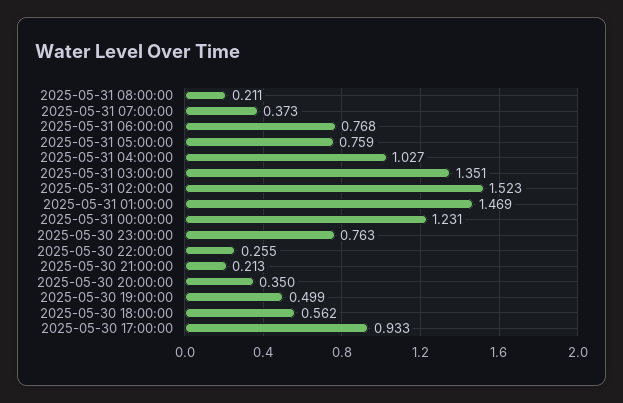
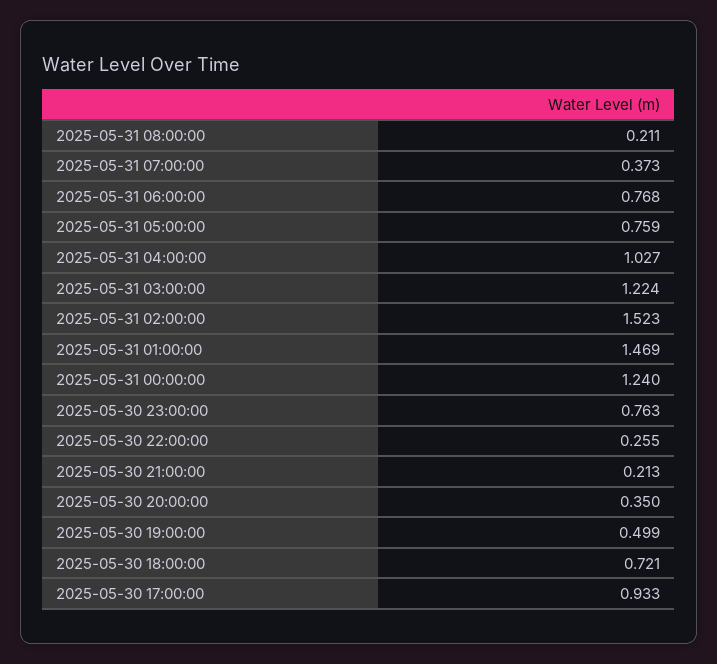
2025-05-31 03:00:00: 1.351 -> 1.224
2025-05-31 00:00:00: 1.231 -> 1.24
2025-05-30 18:00:00: 0.562 -> 0.721

